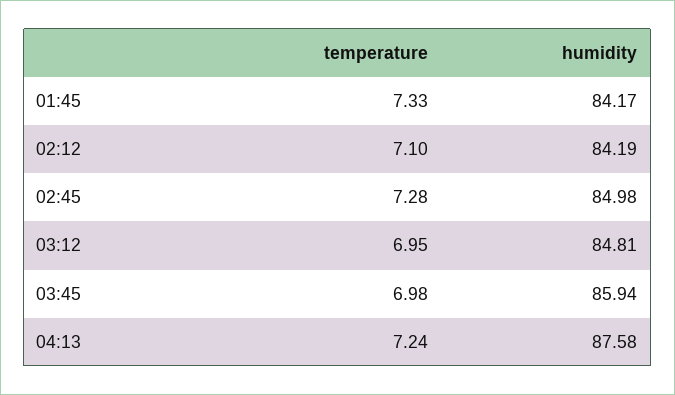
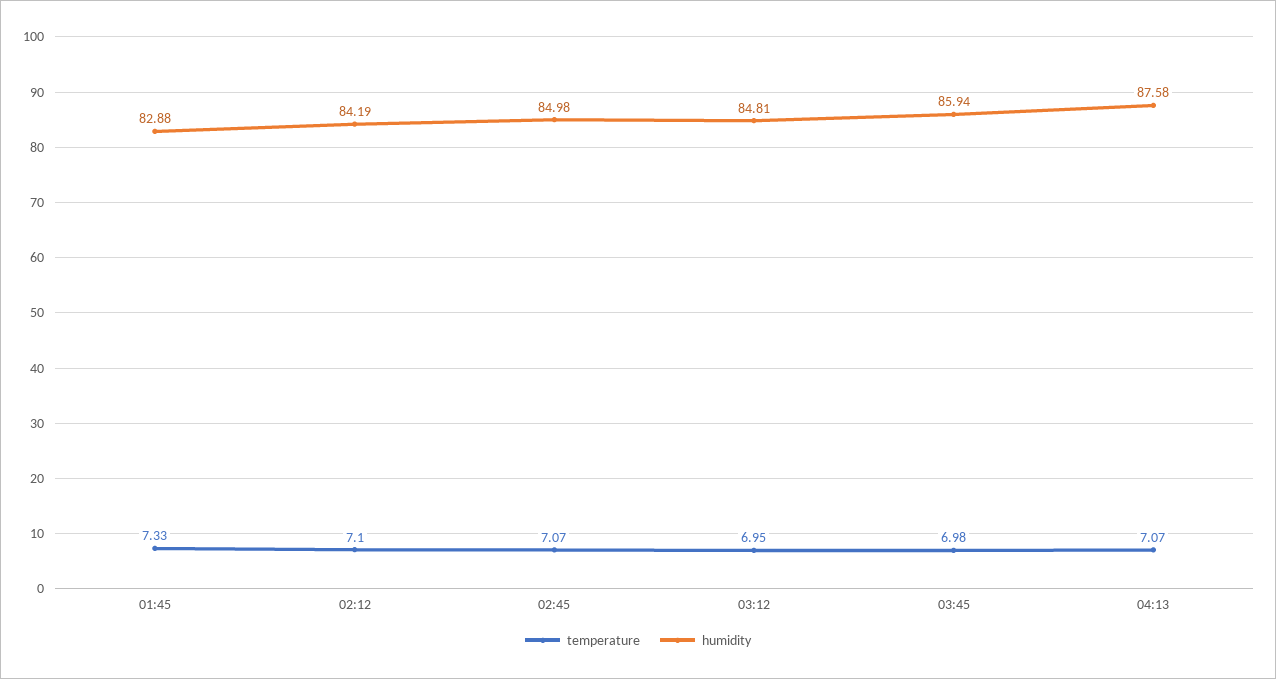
humidity, 01:45: 84.17 -> 82.88
temperature, 02:45: 7.28 -> 7.07
temperature, 04:13: 7.24 -> 7.07

